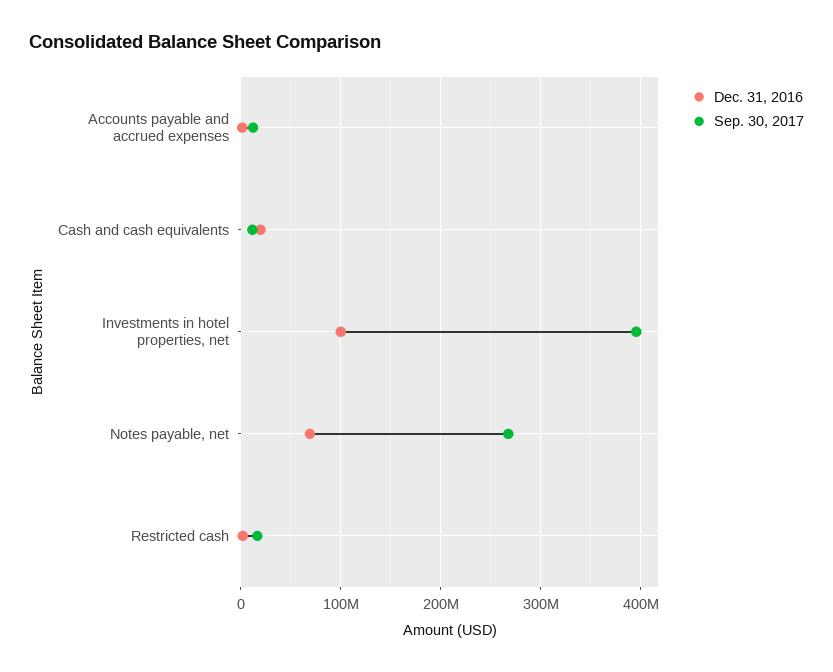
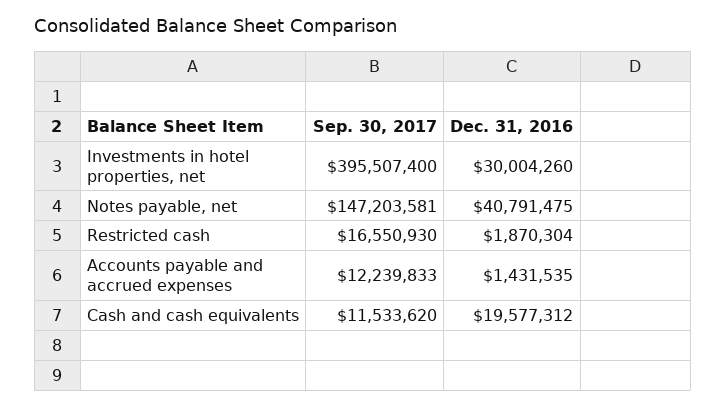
Dec. 31, 2016, Investments in hotel properties, net: 100000000 -> 30004260
Dec. 31, 2016, Notes payable, net: 70000000 -> 40791475
Sep. 30, 2017, Notes payable, net: 270000000 -> 147203581

